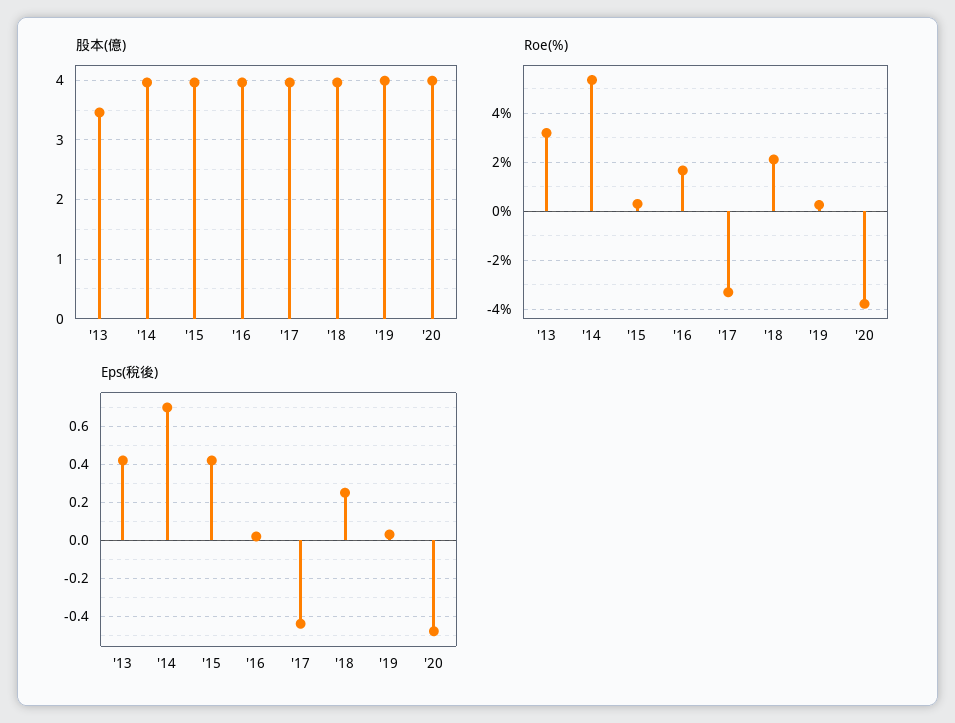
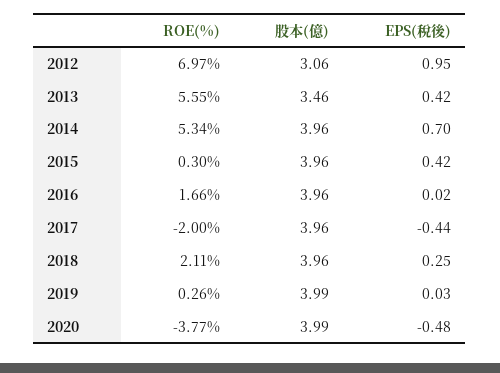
Roe(%), '13: 3.25 -> 5.55
Roe(%), '17: -3.25 -> -2
Roe(%), 2012: none -> 6.97
股本(億), 2012: none -> 3.06
Eps(稅後), 2012: none -> 0.95

